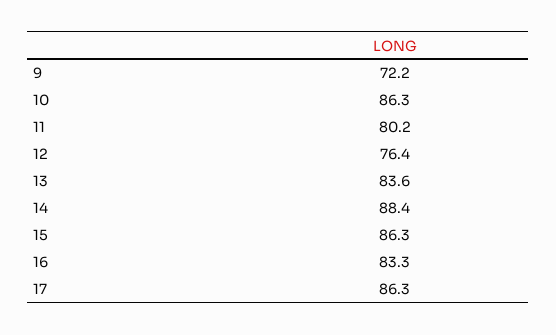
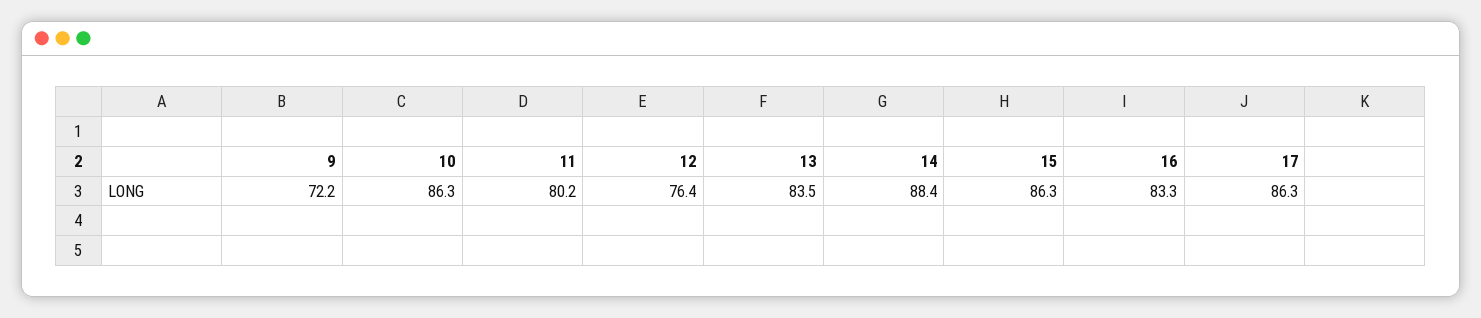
13: 83.6 -> 83.5

